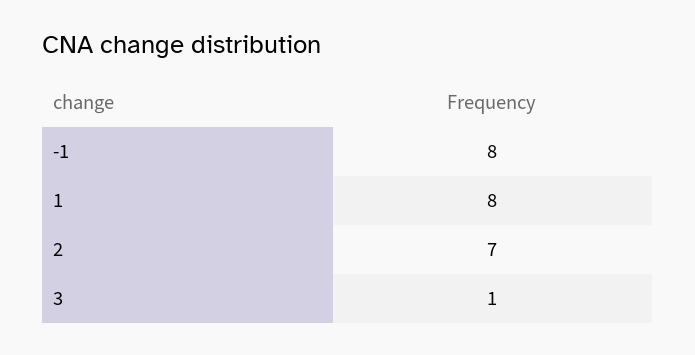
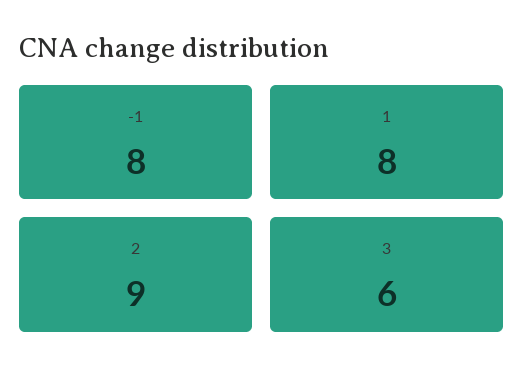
2: 7 -> 9
3: 1 -> 6

